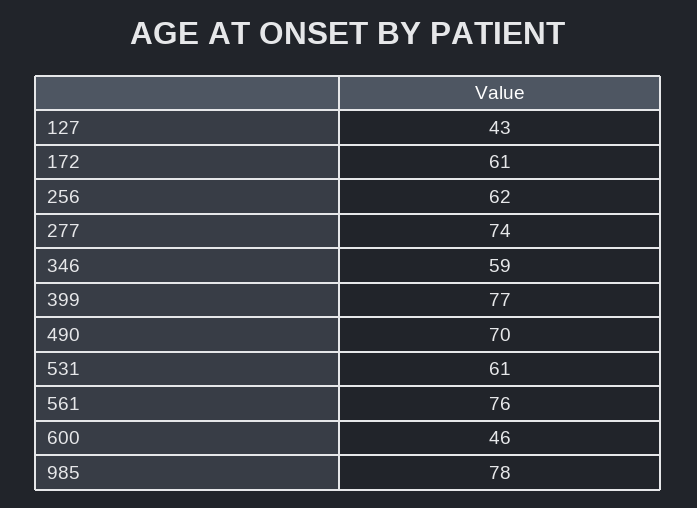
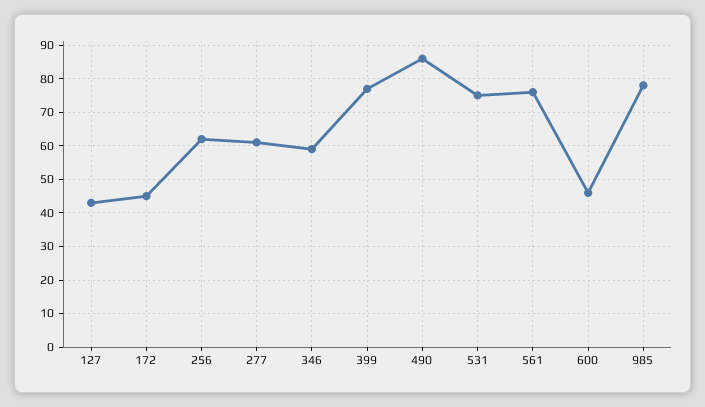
172: 61 -> 45
277: 74 -> 60
490: 70 -> 85
531: 61 -> 75

